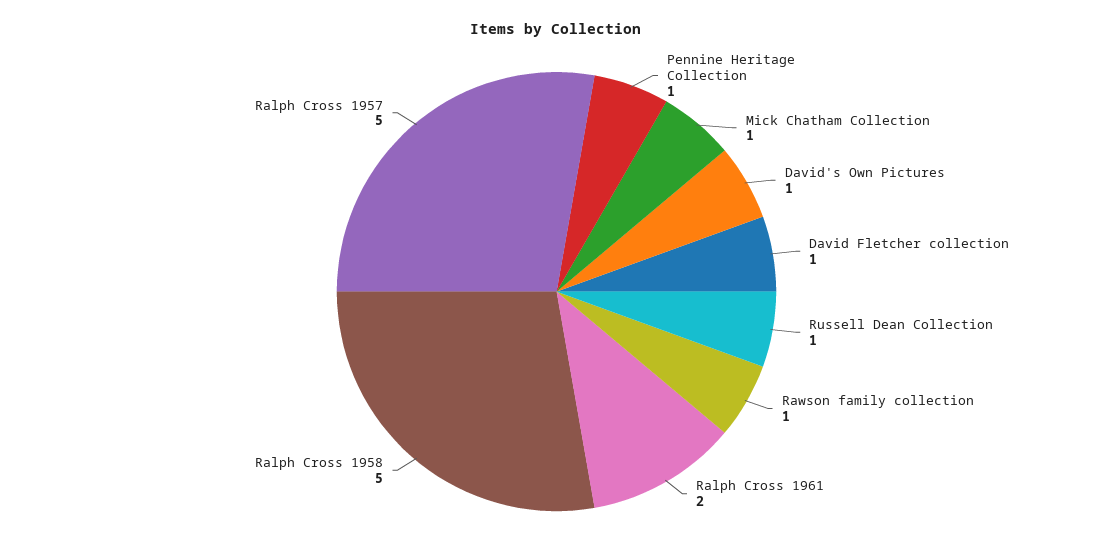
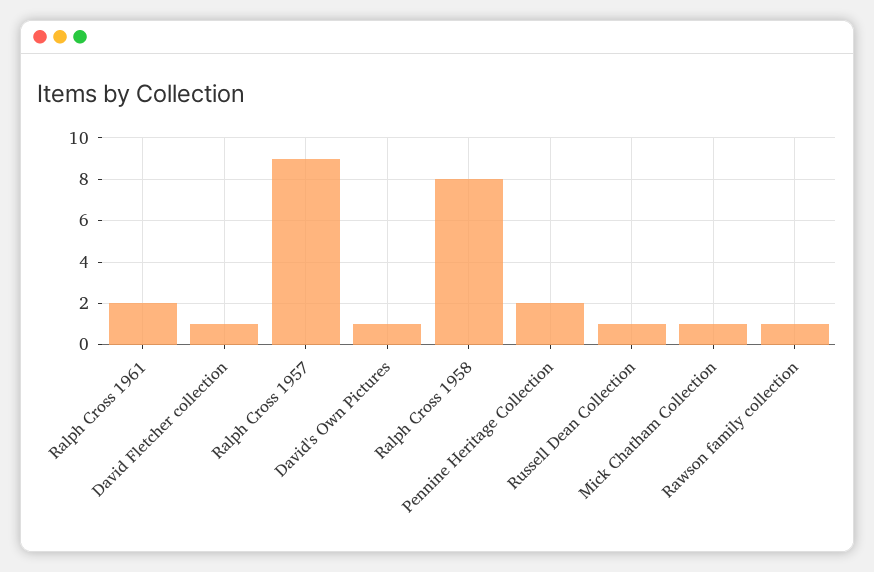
Pennine Heritage Collection: 1 -> 2
Ralph Cross 1958: 5 -> 8
Ralph Cross 1957: 5 -> 9

